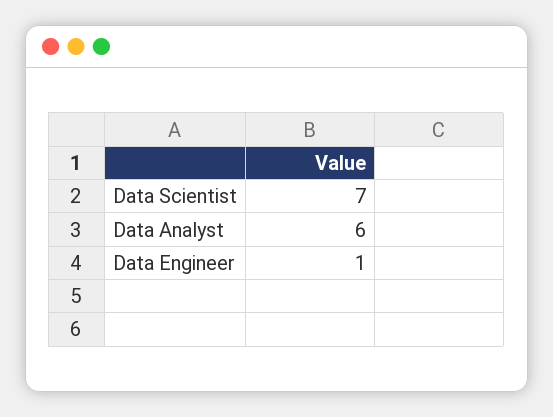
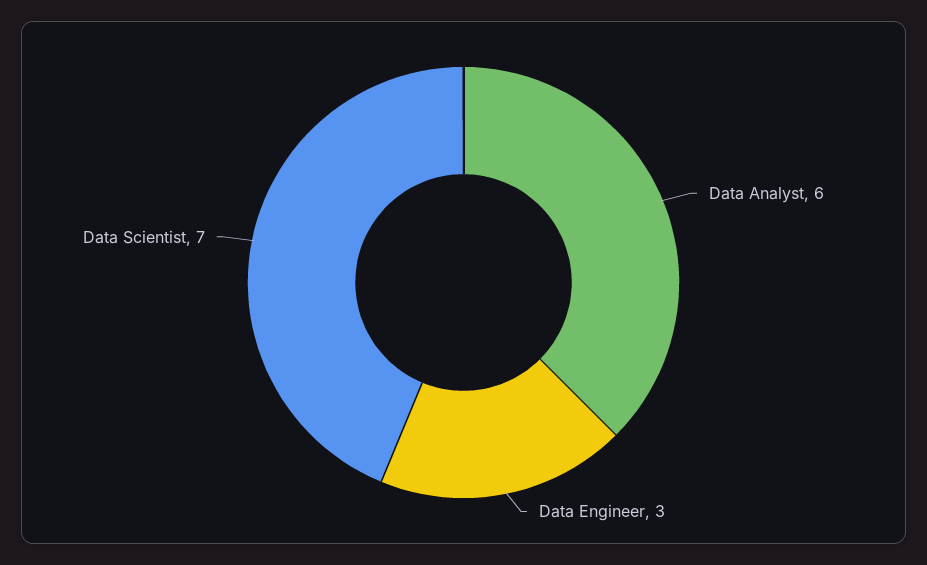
Data Engineer: 1 -> 3

